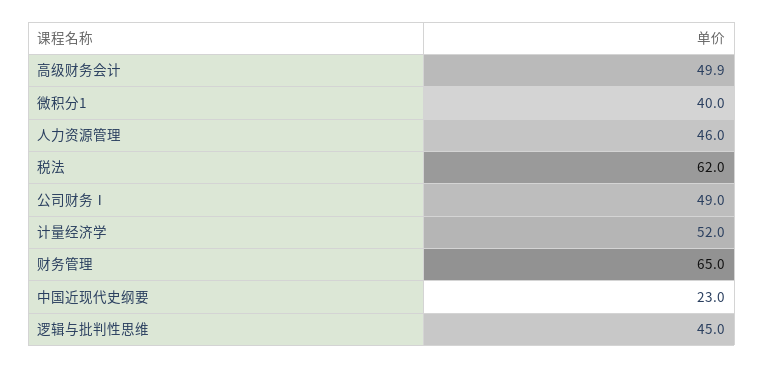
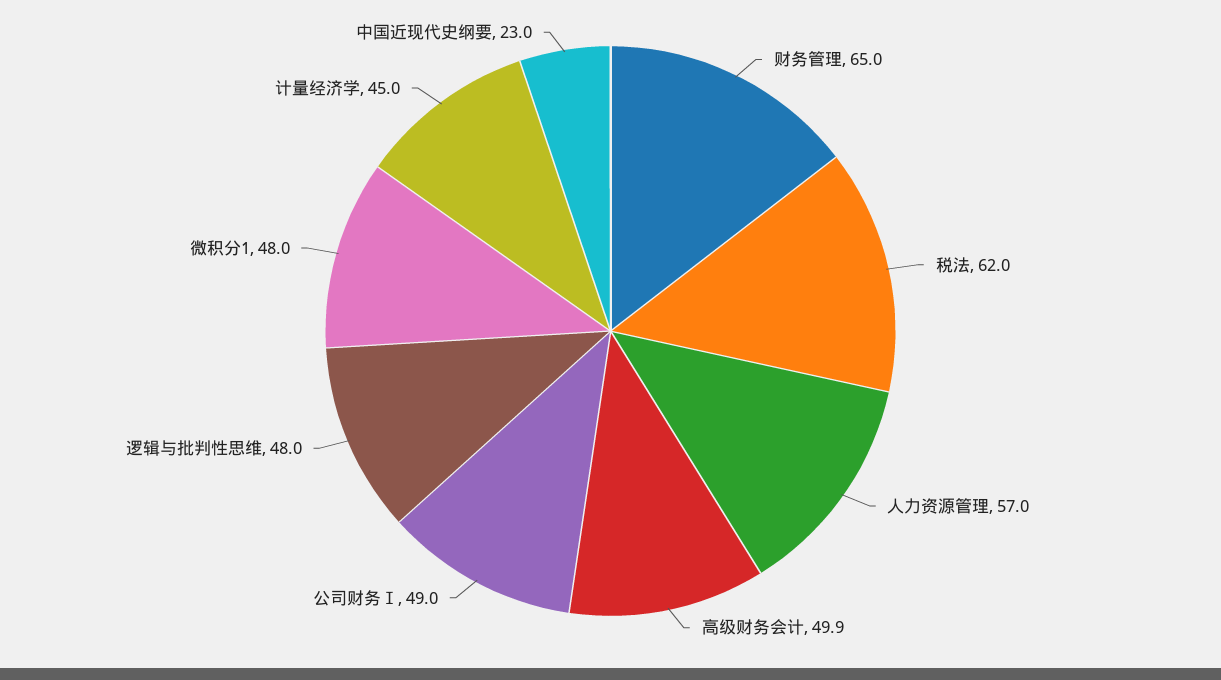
微积分1: 40 -> 48
人力资源管理: 46 -> 57
计量经济学: 52 -> 45
逻辑与批判性思维: 45 -> 48

